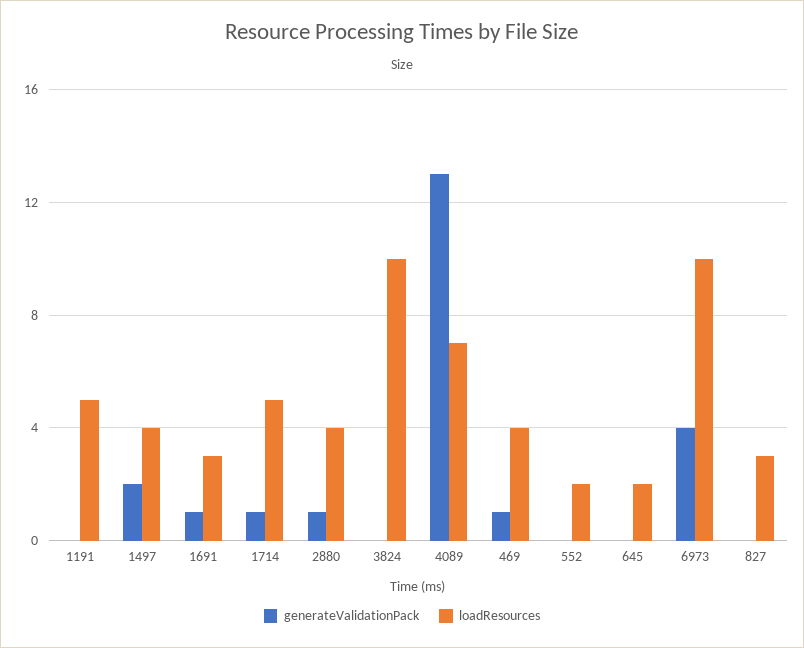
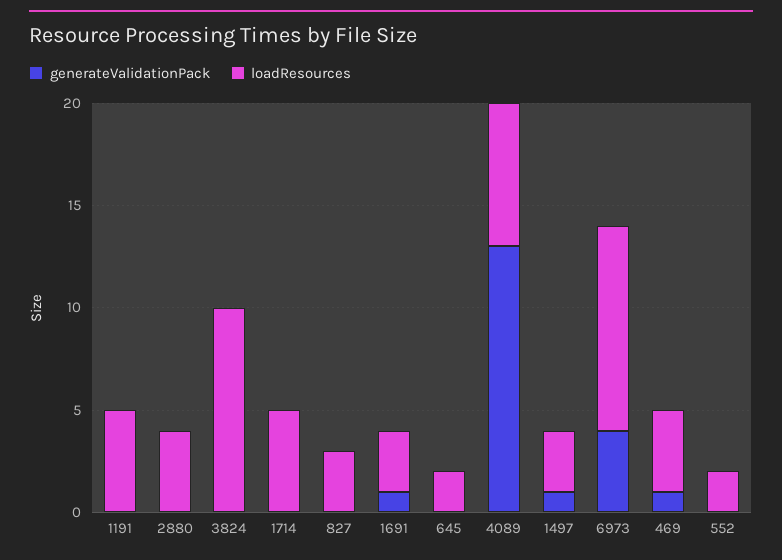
generateValidationPack, 1497: 2 -> 1
loadResources, 1497: 4 -> 3
generateValidationPack, 1714: 1 -> 0
generateValidationPack, 2880: 1 -> 0

